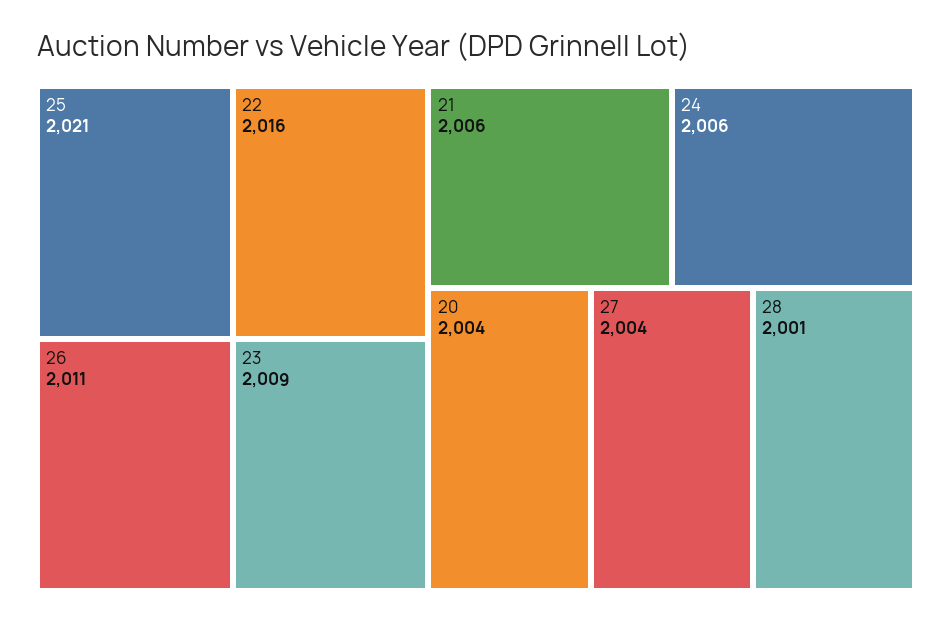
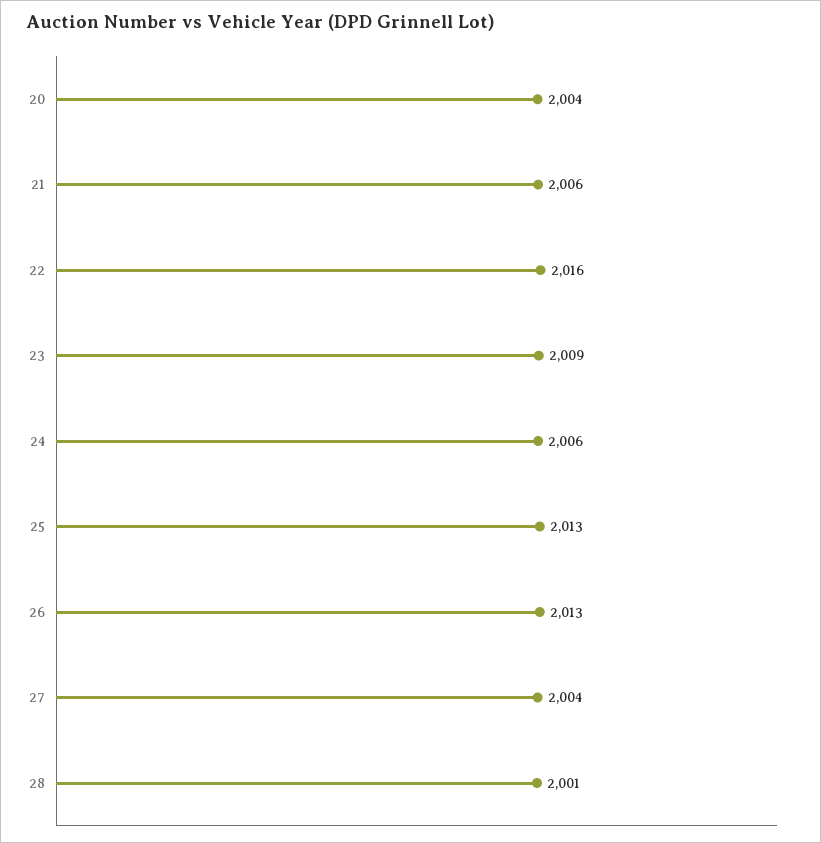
25: 2021 -> 2013
26: 2011 -> 2013

